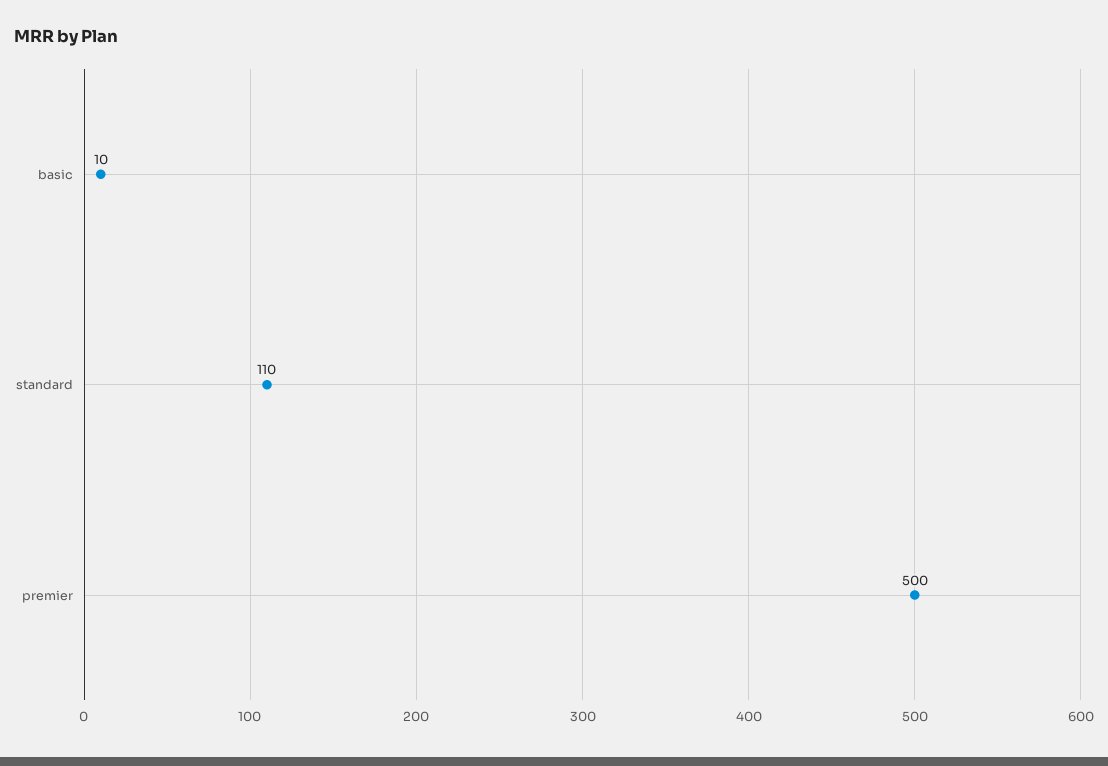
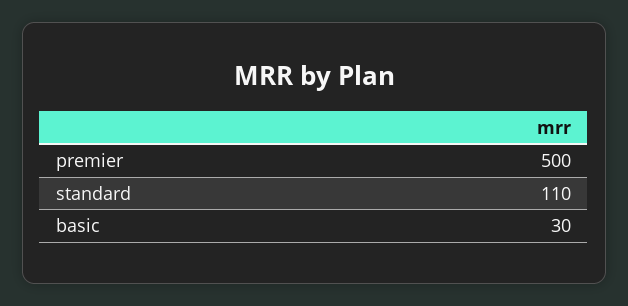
basic: 10 -> 30

